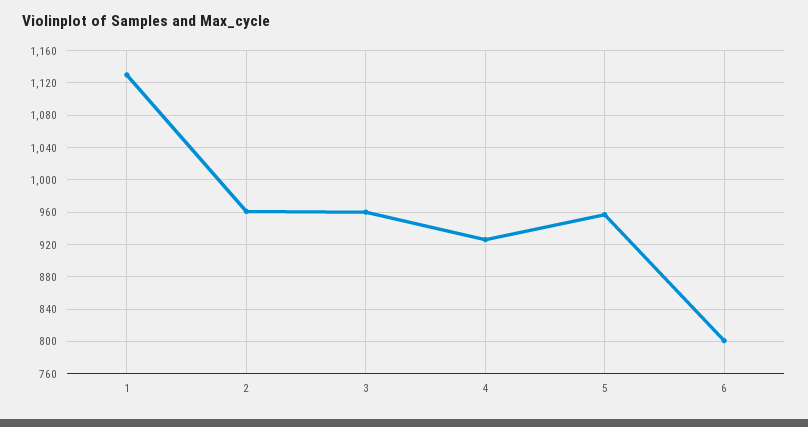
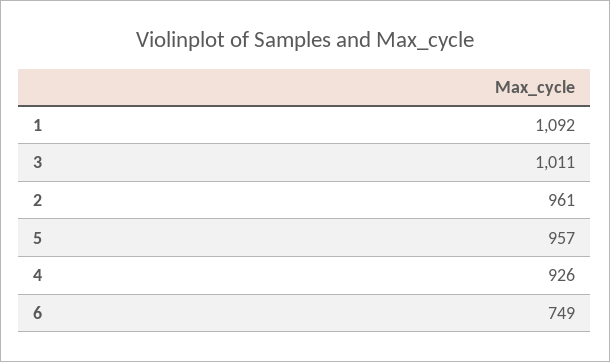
1: 1130 -> 1092
3: 960 -> 1011
6: 800 -> 749

